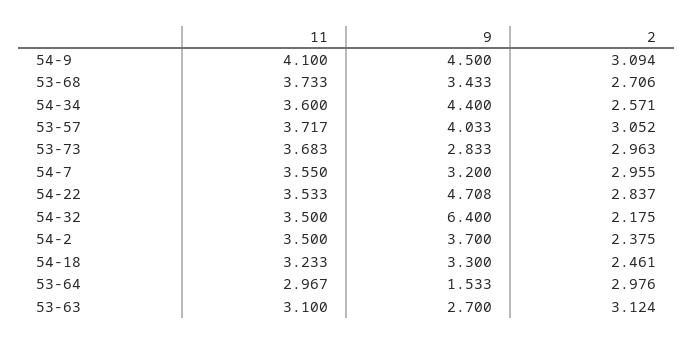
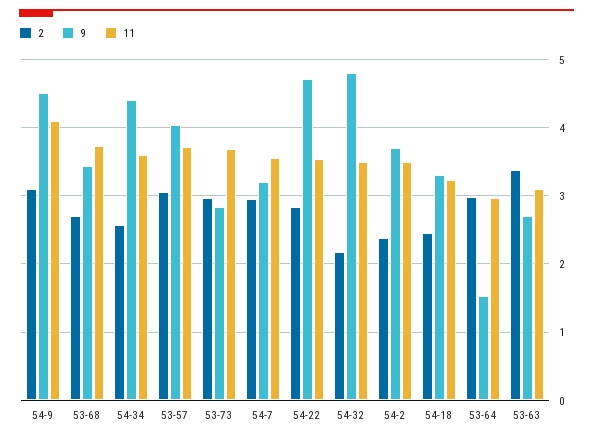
9, 54-32: 6.4 -> 4.8
2, 53-63: 3.124 -> 3.4

